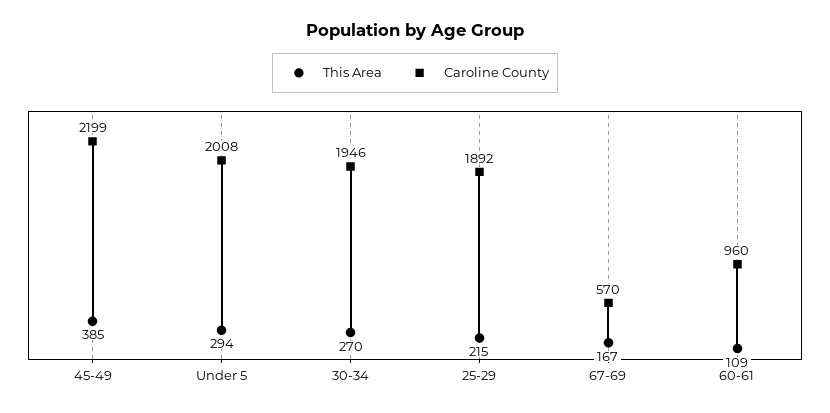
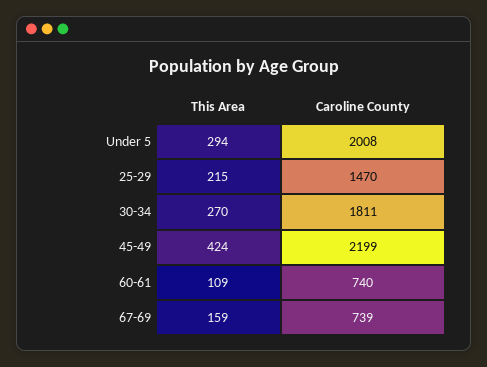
This Area, 45-49: 385 -> 424
Caroline County, 30-34: 1946 -> 1811
Caroline County, 25-29: 1892 -> 1470
This Area, 67-69: 167 -> 159
Caroline County, 67-69: 570 -> 739
Caroline County, 60-61: 960 -> 740

